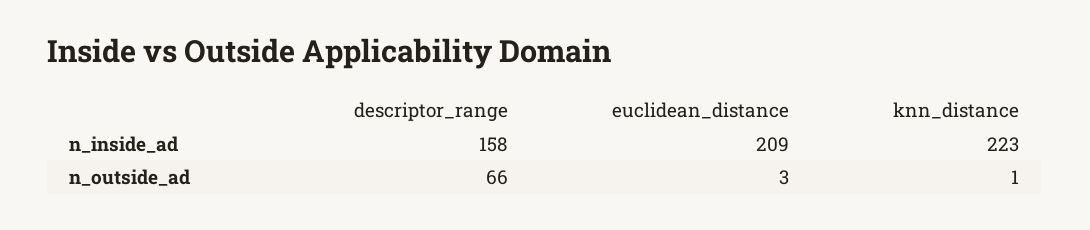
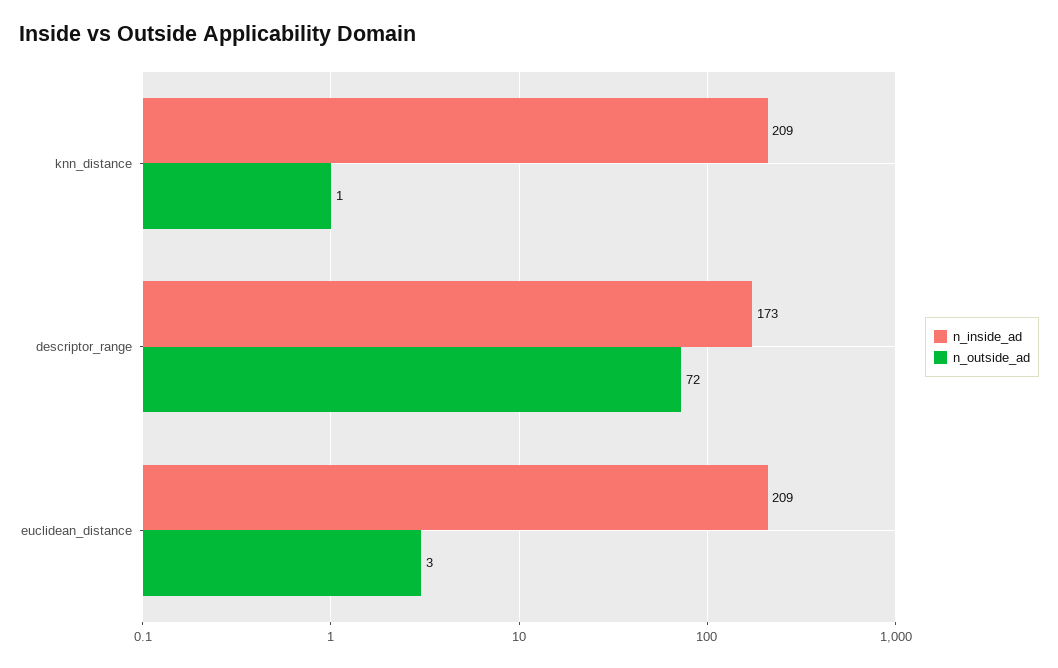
n_inside_ad, descriptor_range: 158 -> 173
n_inside_ad, knn_distance: 223 -> 209
n_outside_ad, descriptor_range: 66 -> 72

